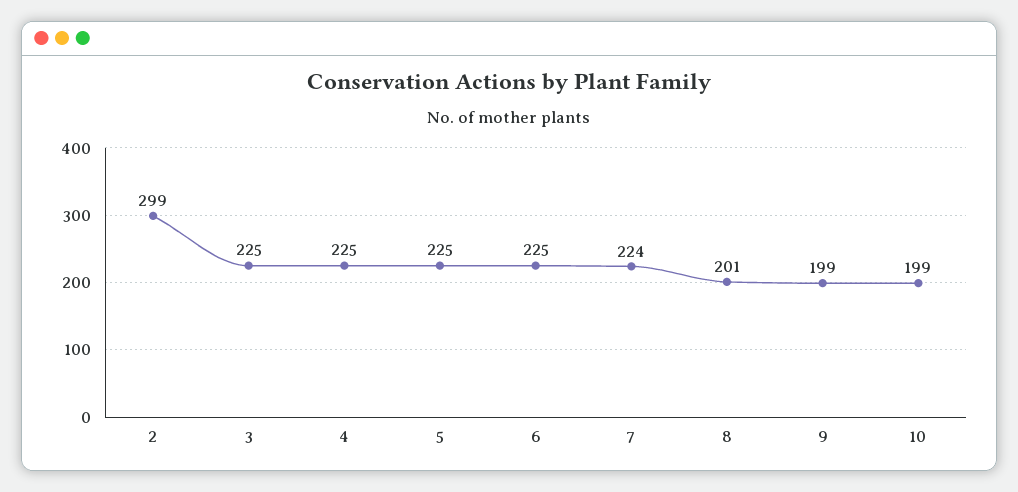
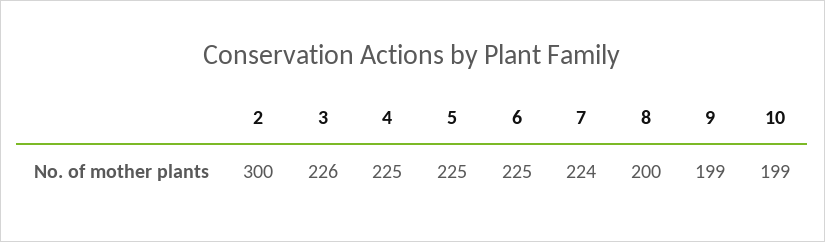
2: 299 -> 300
3: 225 -> 226
8: 201 -> 200

